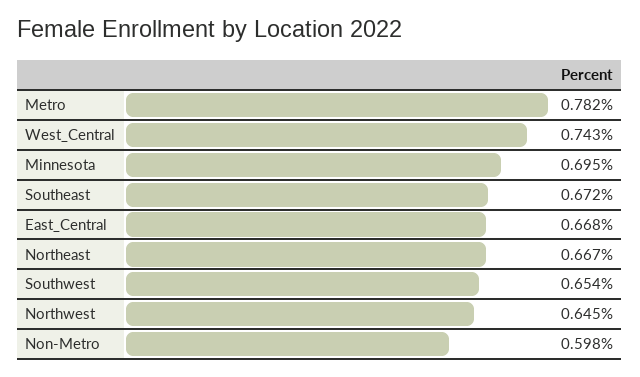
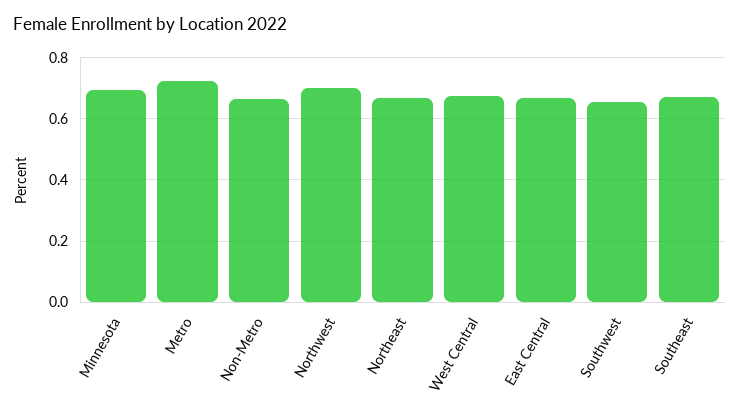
Metro: 0.782 -> 0.72
West_Central: 0.743 -> 0.68
Northwest: 0.645 -> 0.7
Non-Metro: 0.598 -> 0.66

